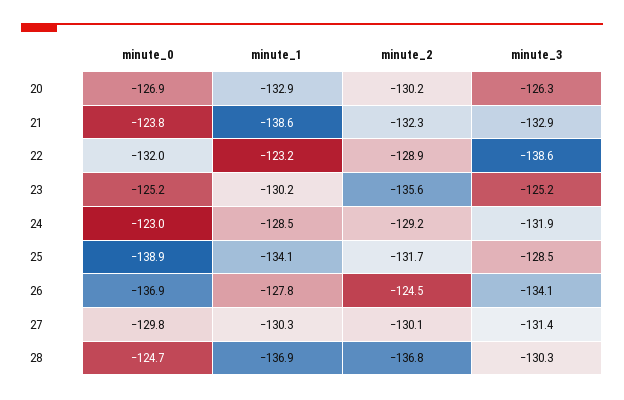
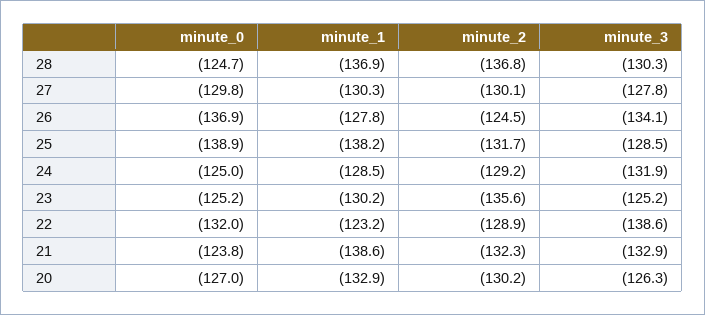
minute_0, 20: -126.9 -> -127
minute_0, 24: -123 -> -125
minute_1, 25: -134.1 -> -138.2
minute_3, 27: -131.4 -> -127.8

